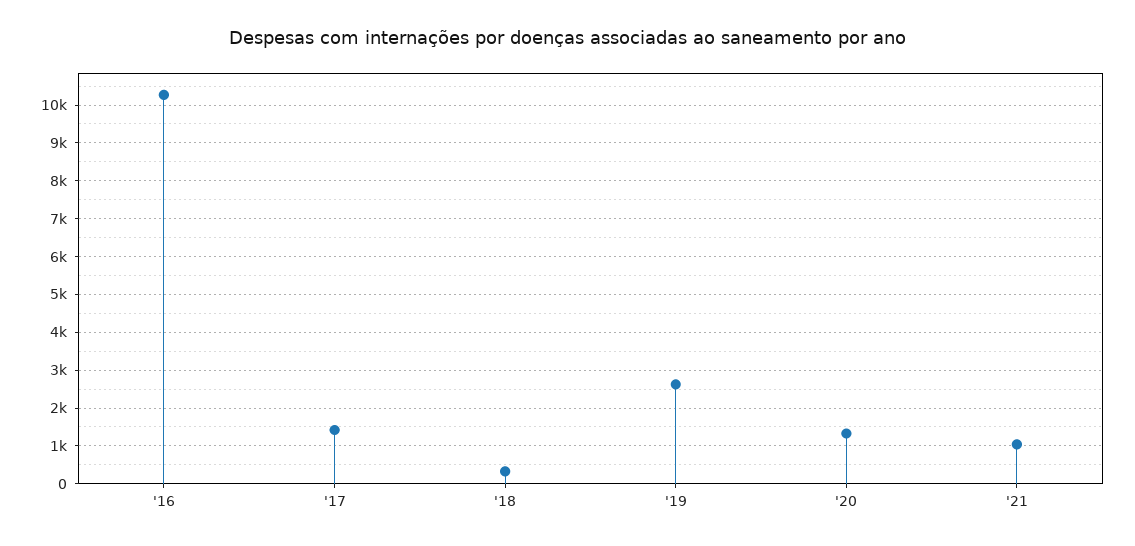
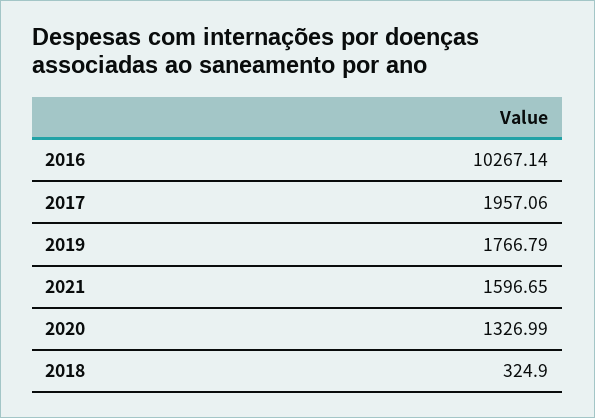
'17: 1400 -> 1957.06
'19: 2600 -> 1766.79
'21: 1000 -> 1596.65

